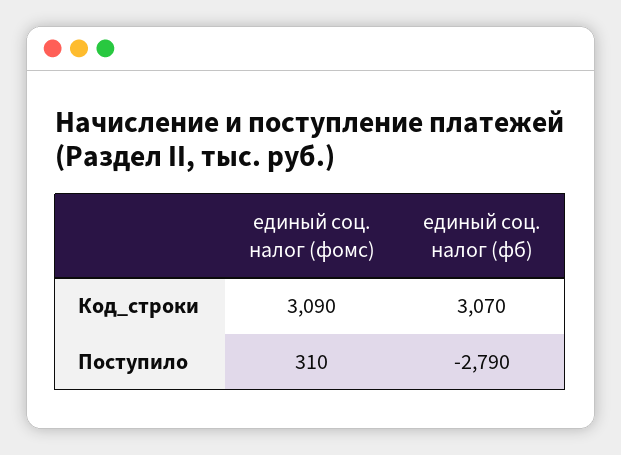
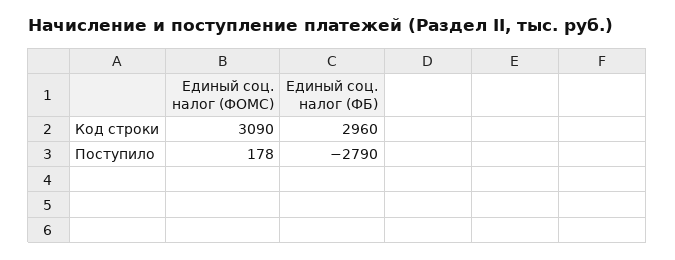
единый соц. налог (фб), Код_строки: 3070 -> 2960
единый соц. налог (фомс), Поступило: 310 -> 178

